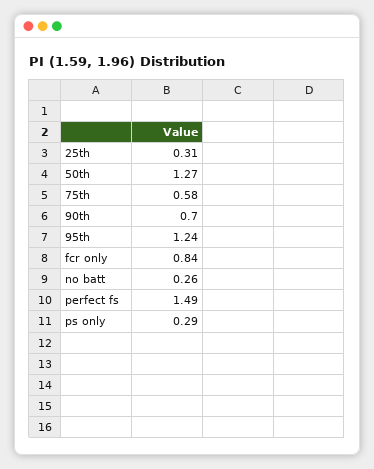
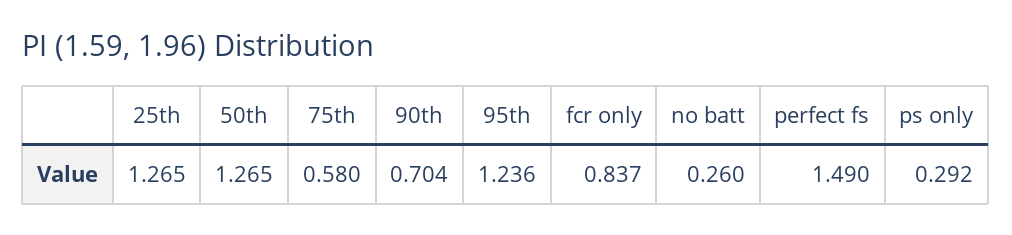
25th: 0.31 -> 1.265

